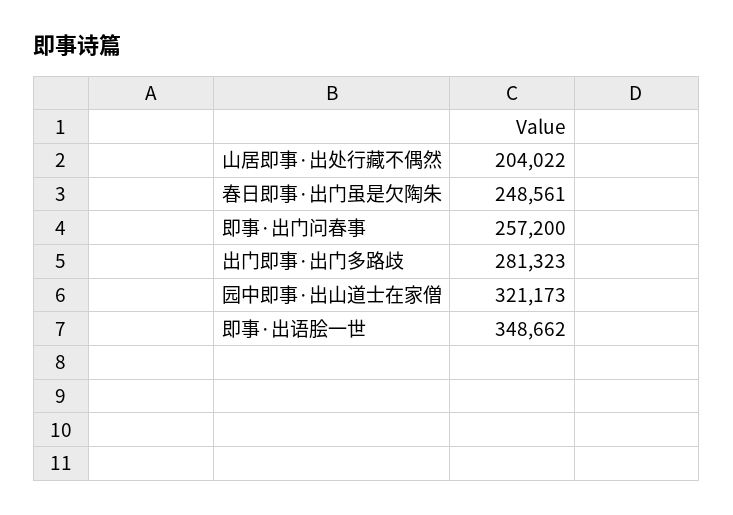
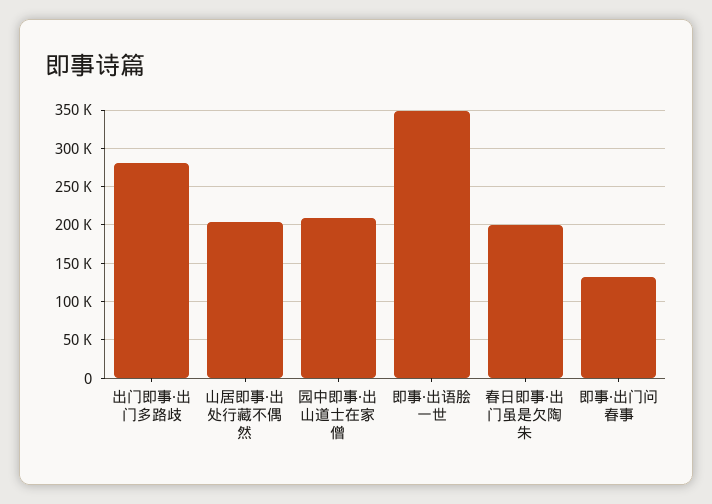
春日即事·出门虽是欠陶朱: 248561 -> 200000
即事·出门问春事: 257200 -> 130000
园中即事·出山道士在家僧: 321173 -> 210000

